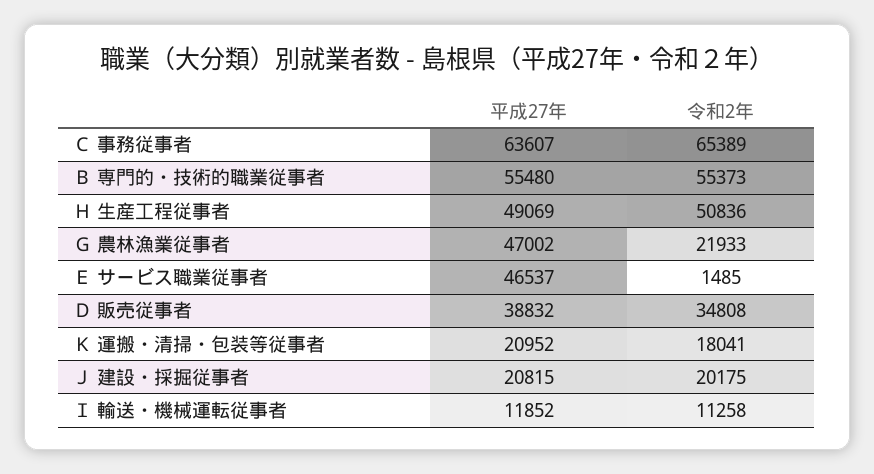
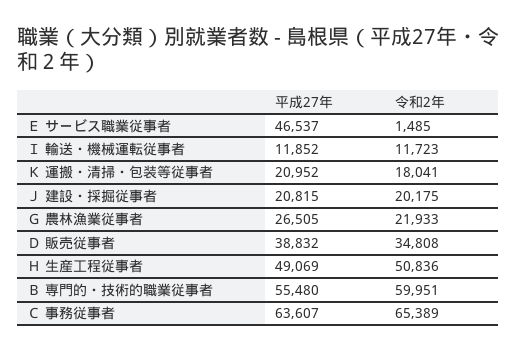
令和2年, Ｂ 専門的・技術的職業従事者: 55373 -> 59951
平成27年, Ｇ 農林漁業従事者: 47002 -> 26505
令和2年, Ｉ 輸送・機械運転従事者: 11258 -> 11723

